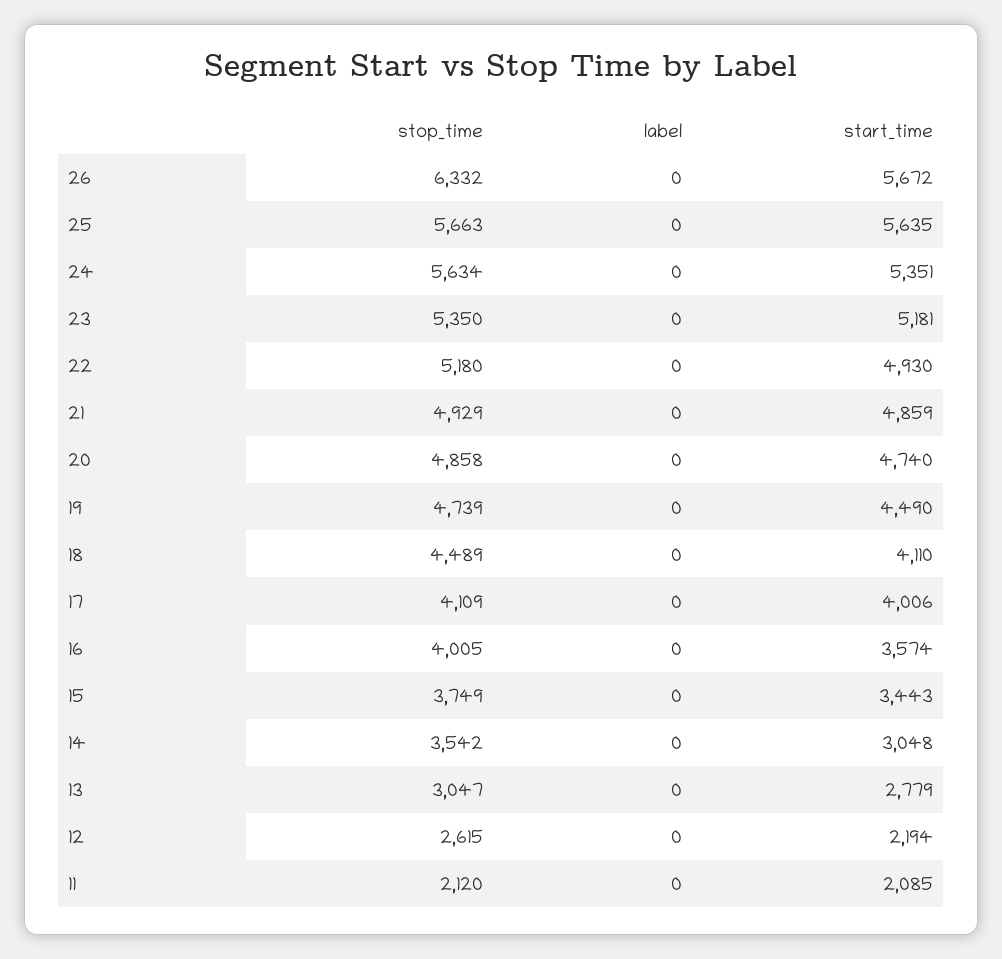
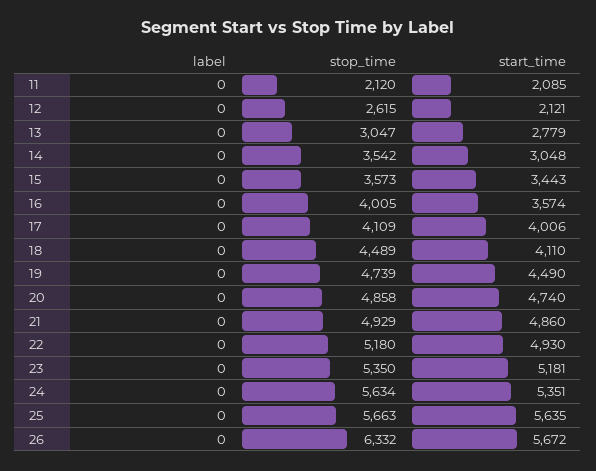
start_time, 21: 4859 -> 4860
stop_time, 15: 3749 -> 3573
start_time, 12: 2194 -> 2121

